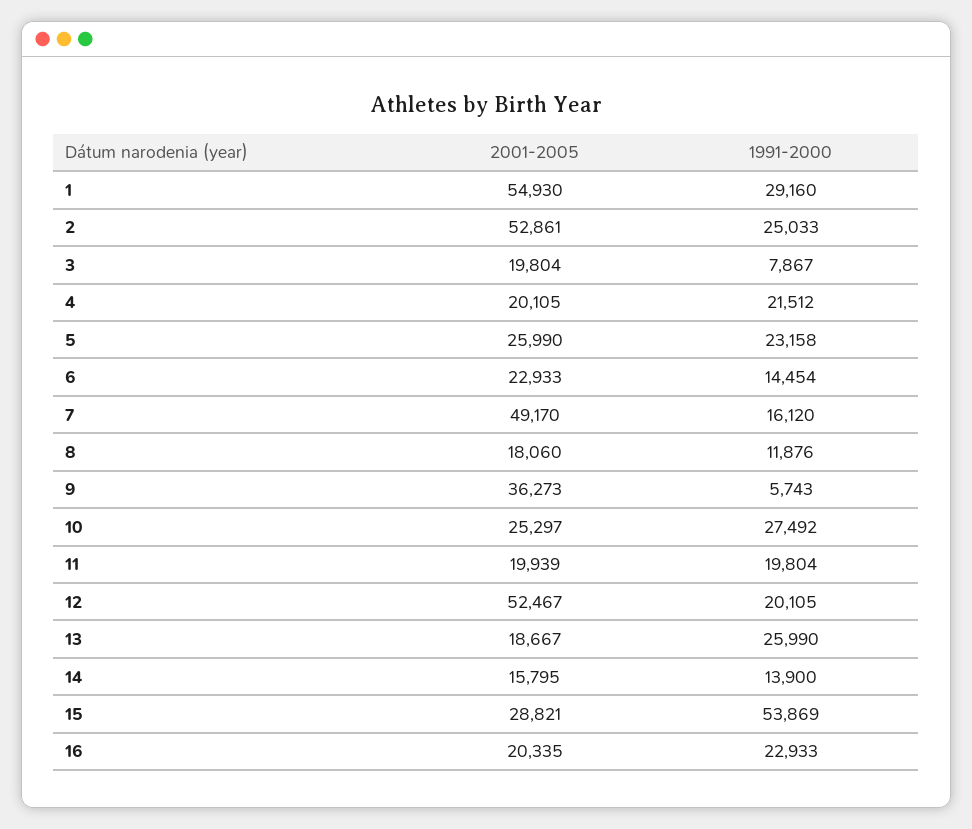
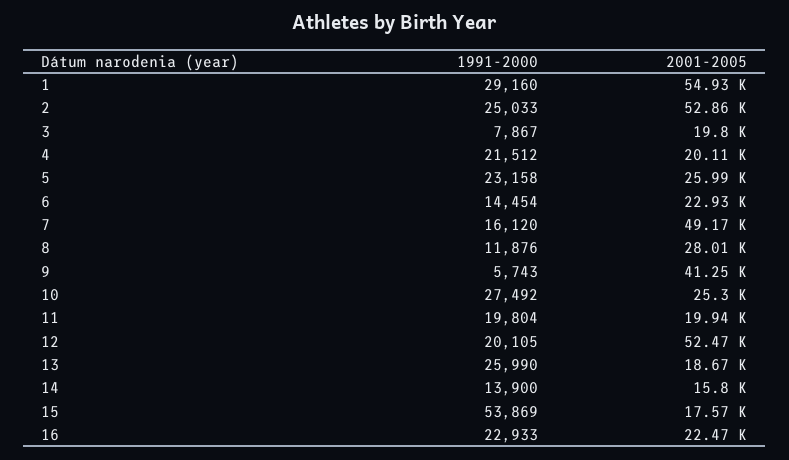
2001-2005, 8: 18060 -> 28010
2001-2005, 9: 36273 -> 41250
2001-2005, 15: 28821 -> 17570
2001-2005, 16: 20335 -> 22470

